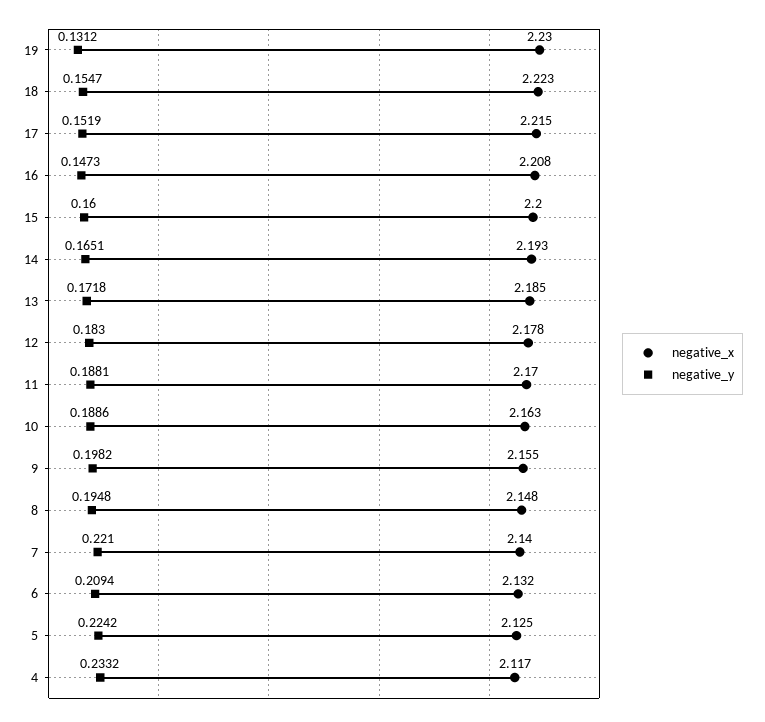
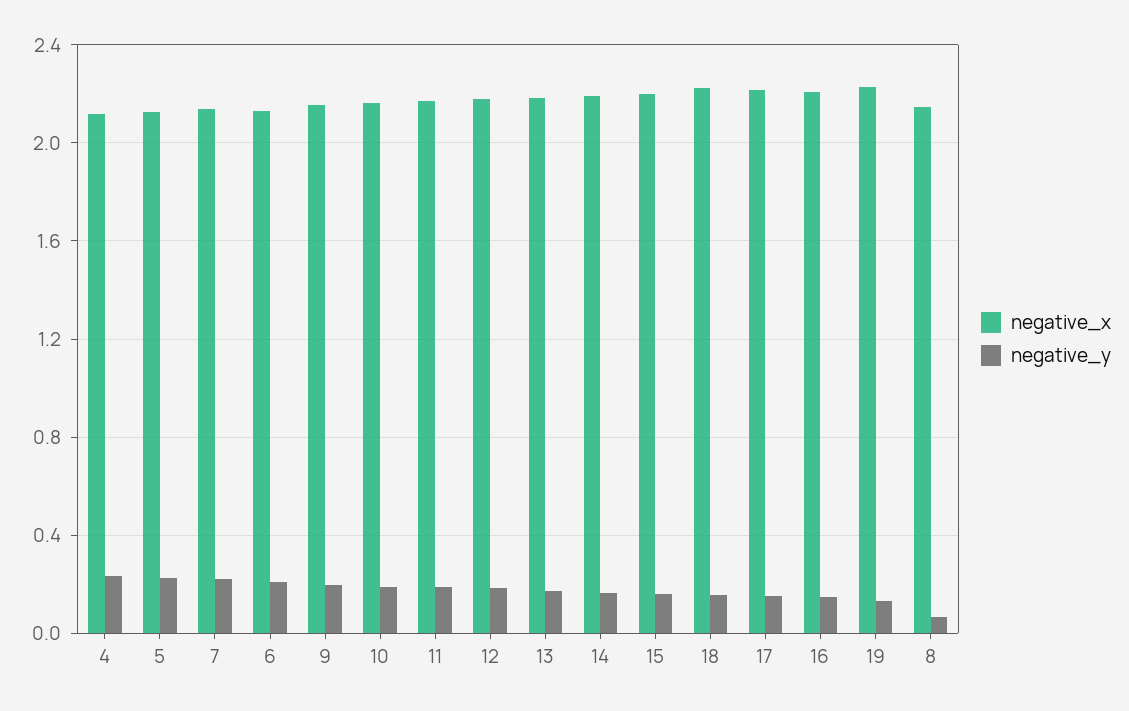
negative_y, 8: 0.1948 -> 0.05

